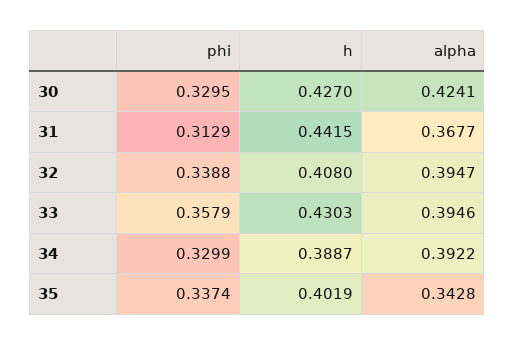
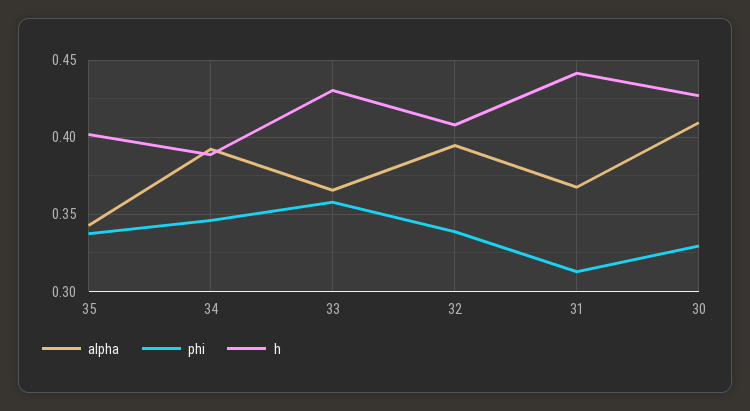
alpha, 30: 0.4241 -> 0.41
alpha, 33: 0.3946 -> 0.365
phi, 34: 0.3299 -> 0.345

